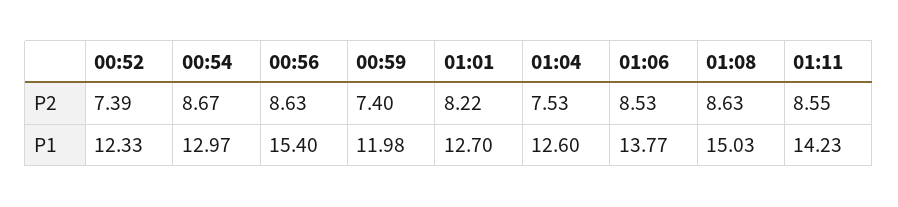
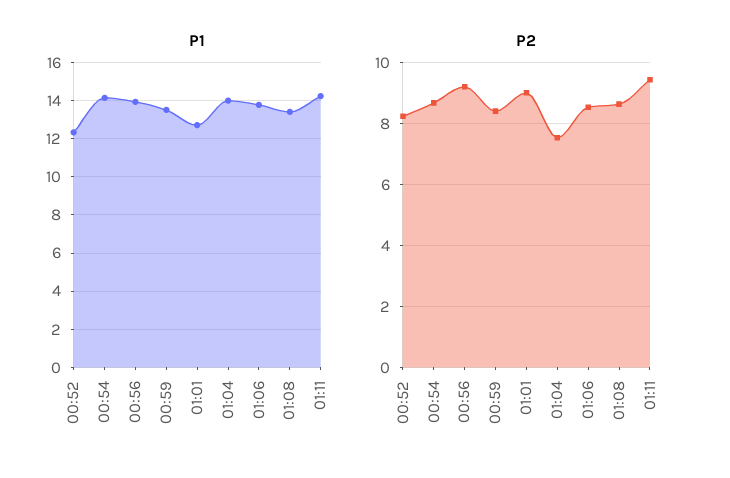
P2, 00:52: 7.39 -> 8.2
P2, 00:56: 8.63 -> 9.2
P2, 00:59: 7.4 -> 8.4
P2, 01:01: 8.22 -> 9
P2, 01:11: 8.55 -> 9.4
P1, 00:54: 12.97 -> 14
P1, 00:56: 15.4 -> 14
P1, 00:59: 11.98 -> 13.5
P1, 01:04: 12.6 -> 14
P1, 01:08: 15.03 -> 13.5

